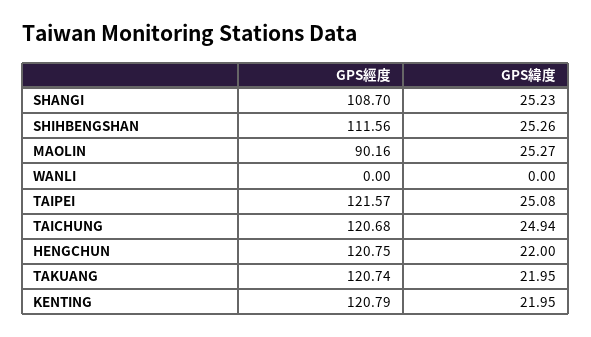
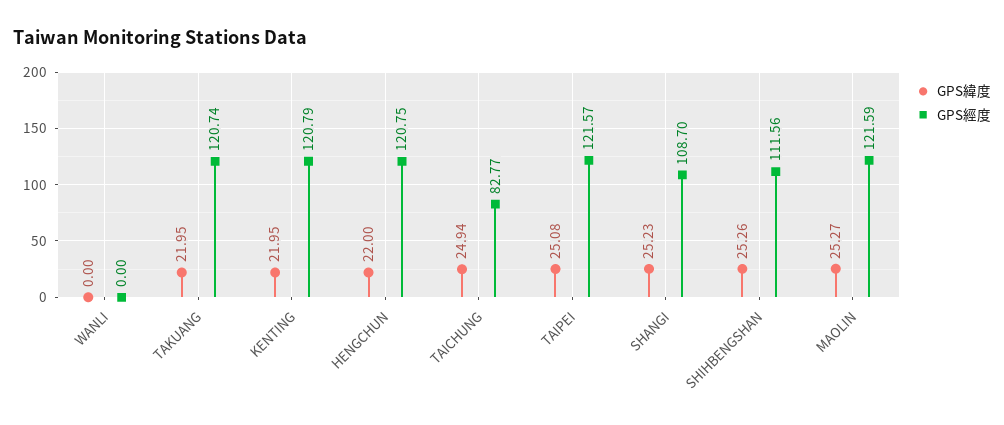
GPS經度, MAOLIN: 90.16 -> 121.59
GPS經度, TAICHUNG: 120.68 -> 82.77

